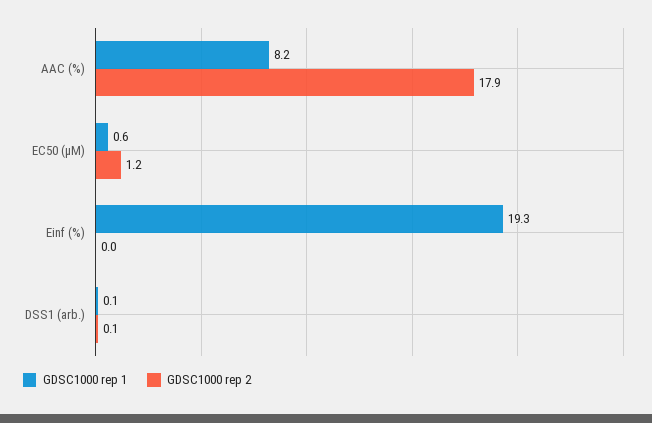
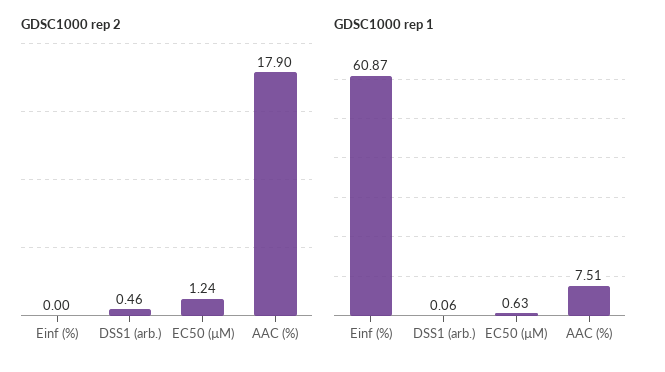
GDSC1000 rep 1, AAC (%): 8.2 -> 7.51
GDSC1000 rep 1, Einf (%): 19.3 -> 60.87
GDSC1000 rep 2, DSS1 (arb.): 0.1 -> 0.46

